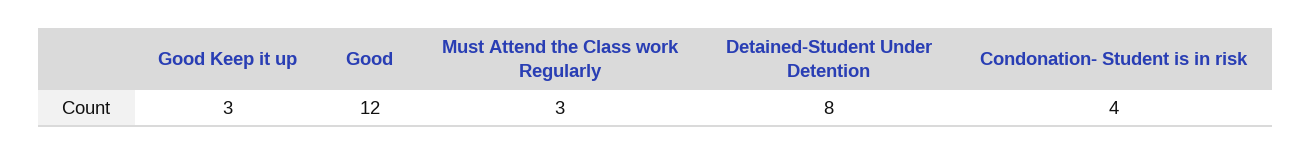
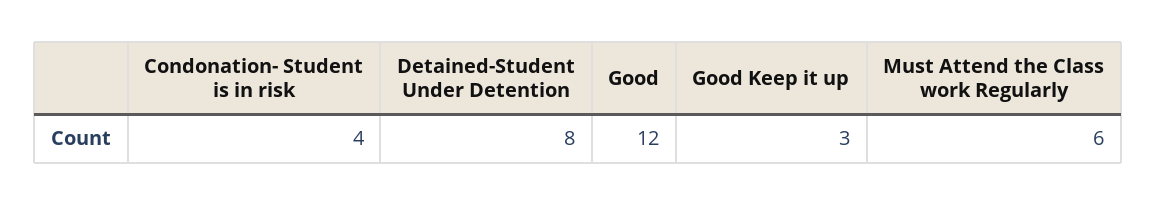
Must Attend the Class work Regularly: 3 -> 6

